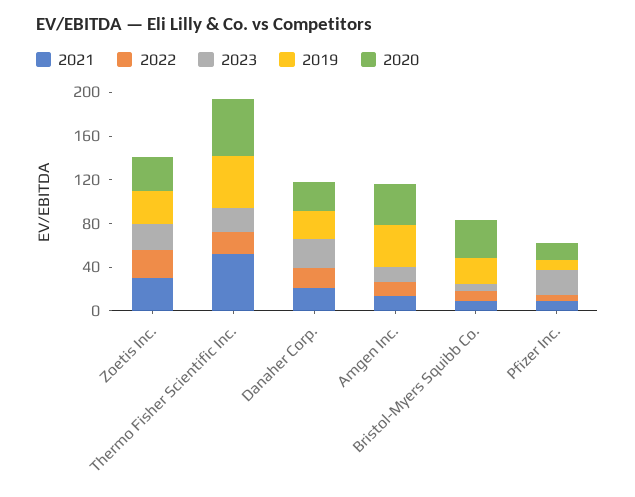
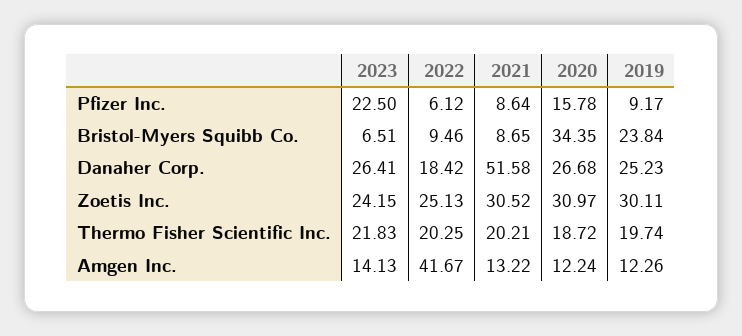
2021, Thermo Fisher Scientific Inc.: 50 -> 20.21
2019, Thermo Fisher Scientific Inc.: 50 -> 19.74
2020, Thermo Fisher Scientific Inc.: 50 -> 18.72
2021, Danaher Corp.: 20 -> 51.58
2022, Amgen Inc.: 10 -> 41.67
2019, Amgen Inc.: 40 -> 12.26
2020, Amgen Inc.: 40 -> 12.24

